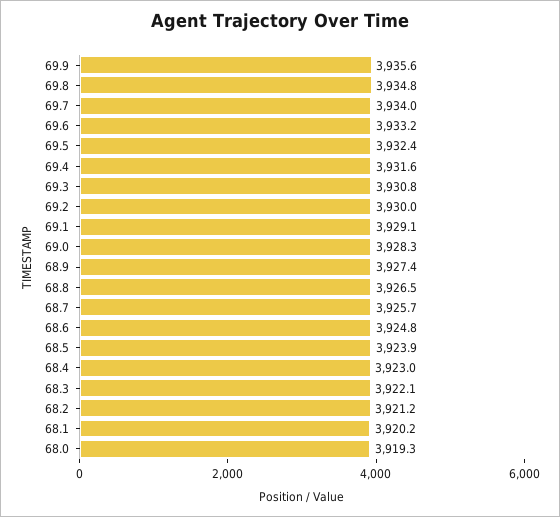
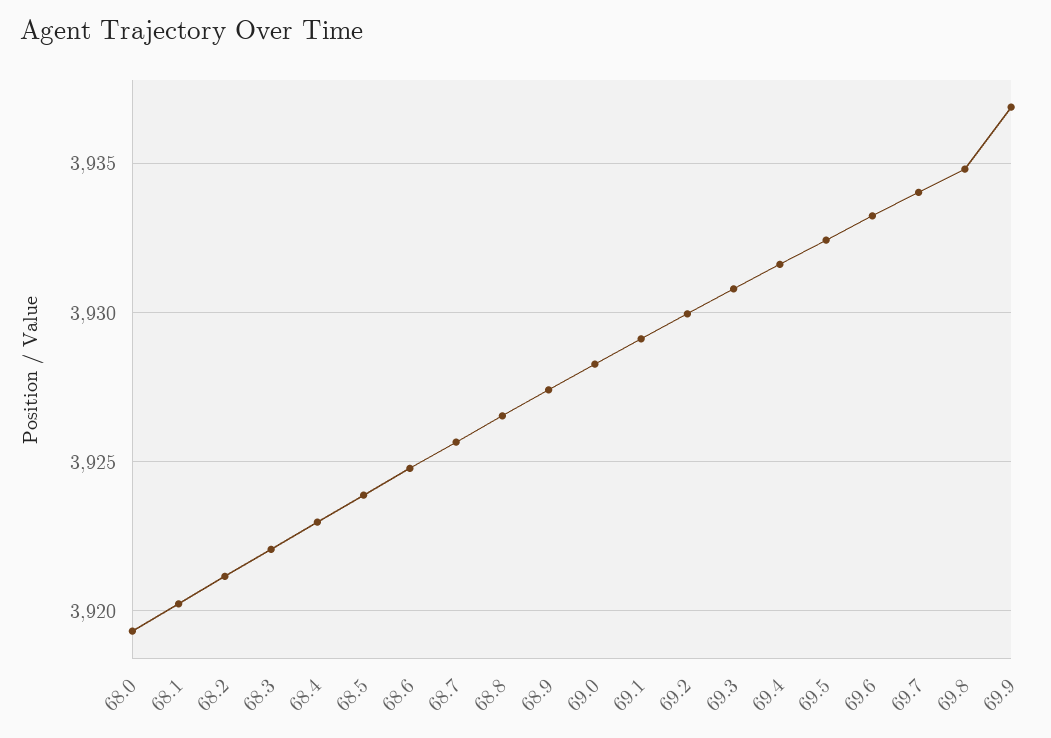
69.9: 3935.6 -> 3937

